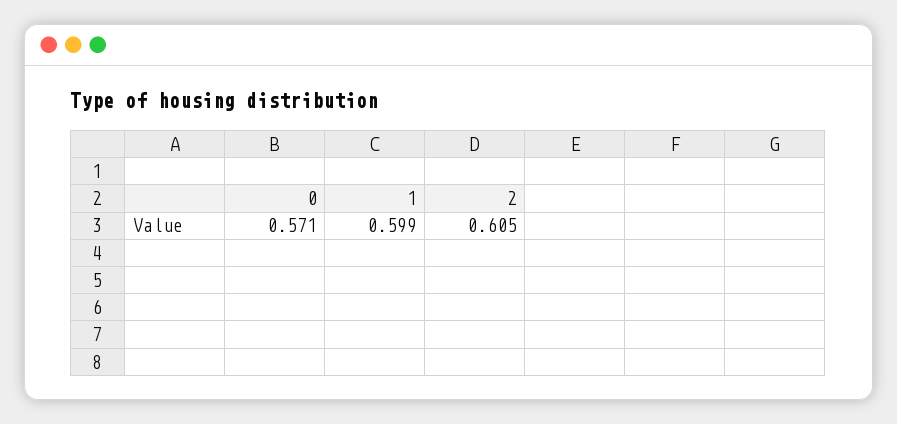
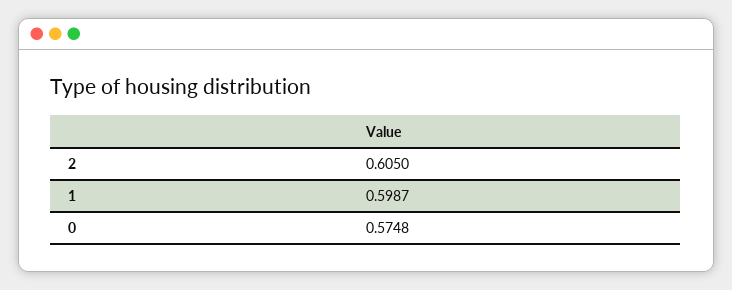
0: 0.571 -> 0.5748

